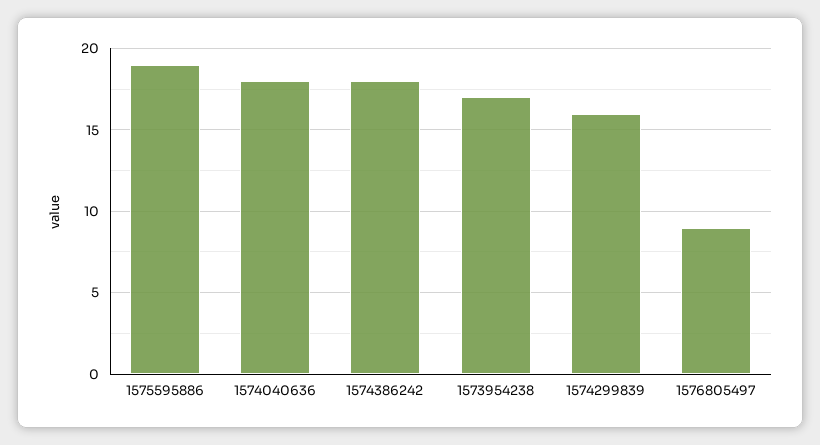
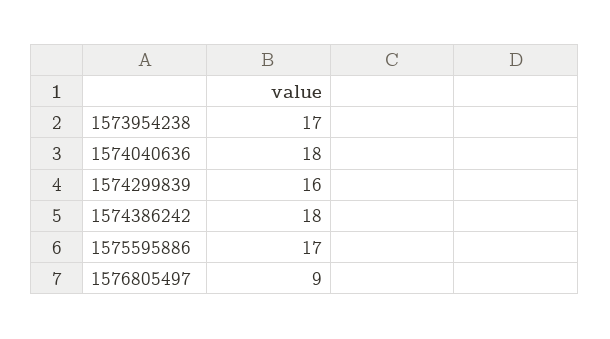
1575595886: 19 -> 17

